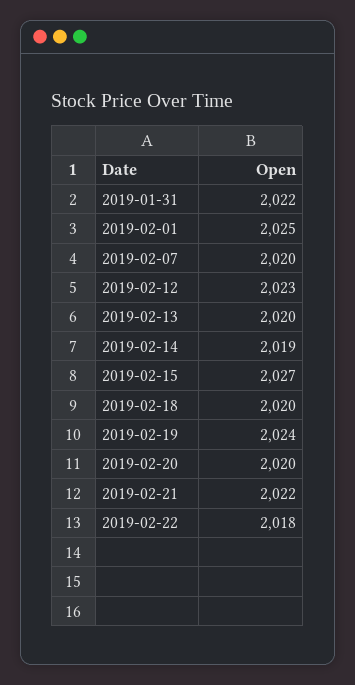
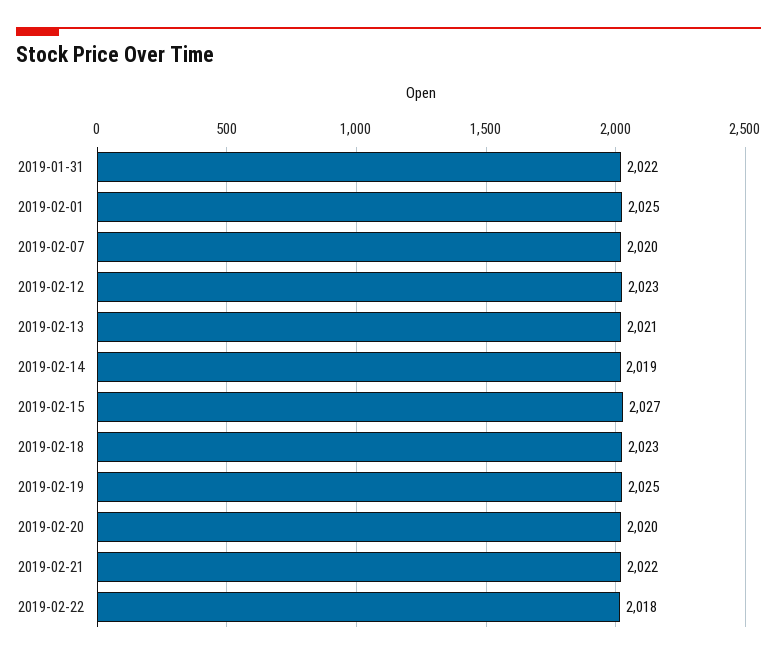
2019-02-13: 2020 -> 2021
2019-02-18: 2020 -> 2023
2019-02-19: 2024 -> 2025

